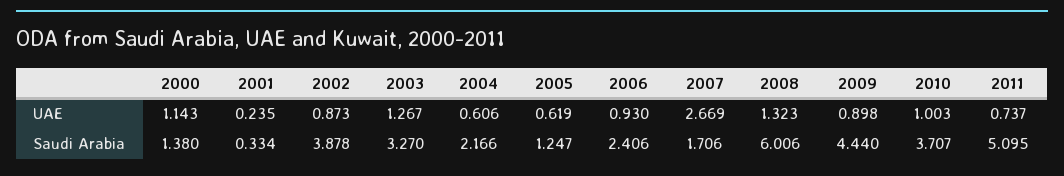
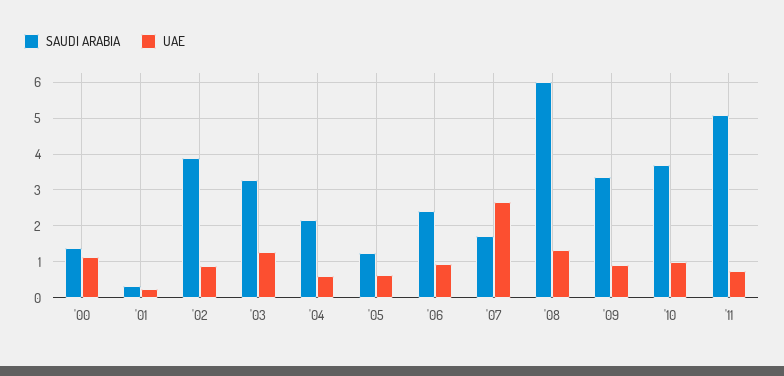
Saudi Arabia, 2009: 4.44 -> 3.4

